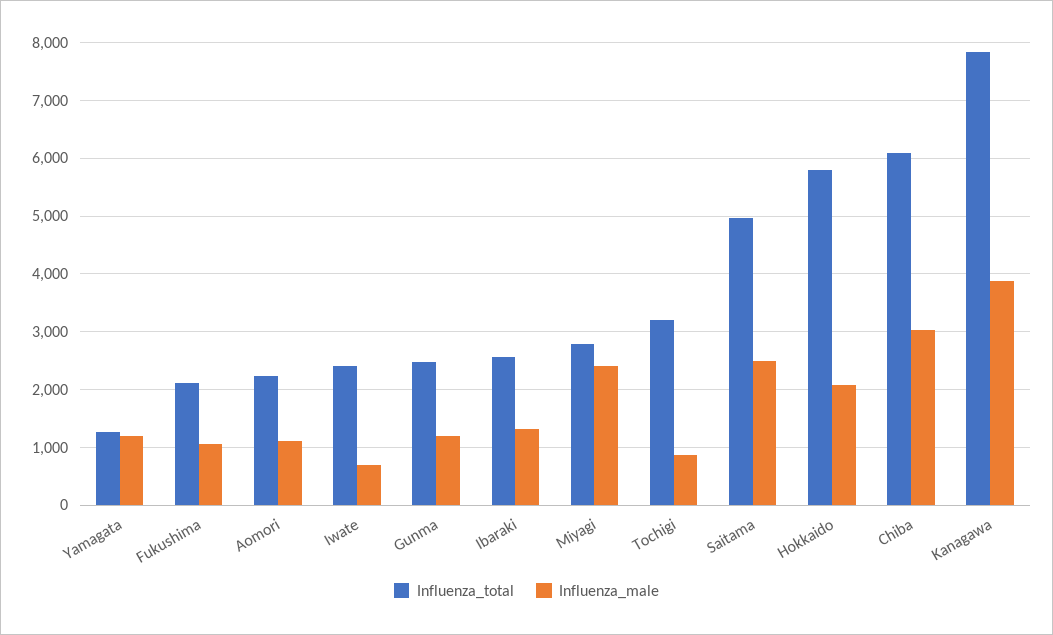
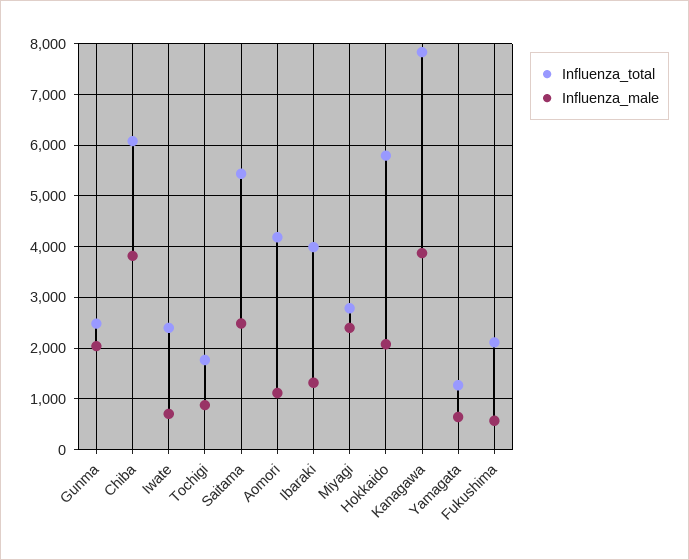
Influenza_male, Yamagata: 1200 -> 600
Influenza_male, Fukushima: 1000 -> 600
Influenza_total, Aomori: 2200 -> 4200
Influenza_male, Gunma: 1200 -> 2000
Influenza_total, Ibaraki: 2600 -> 4000
Influenza_total, Tochigi: 3200 -> 1800
Influenza_total, Saitama: 5000 -> 5400
Influenza_male, Chiba: 3000 -> 3800

